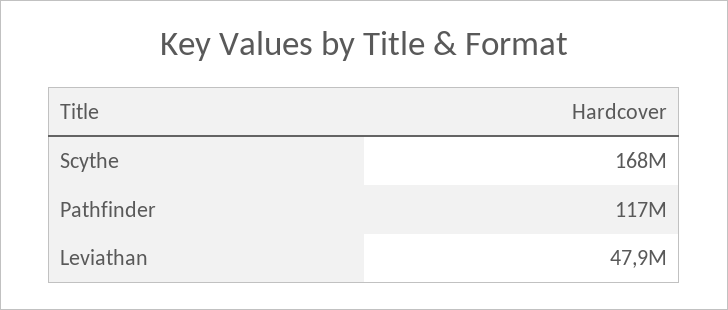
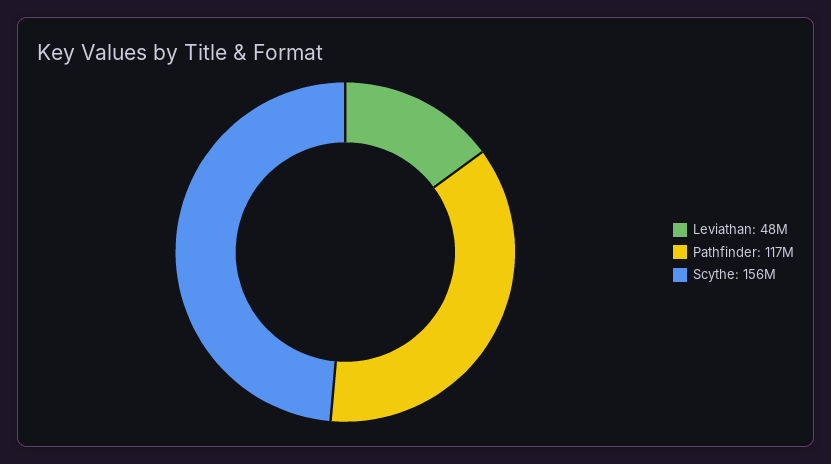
Scythe: 168000000 -> 156000000

